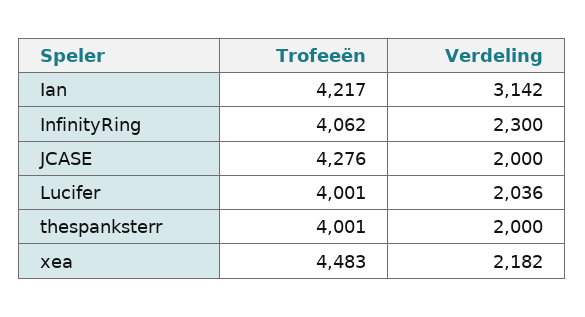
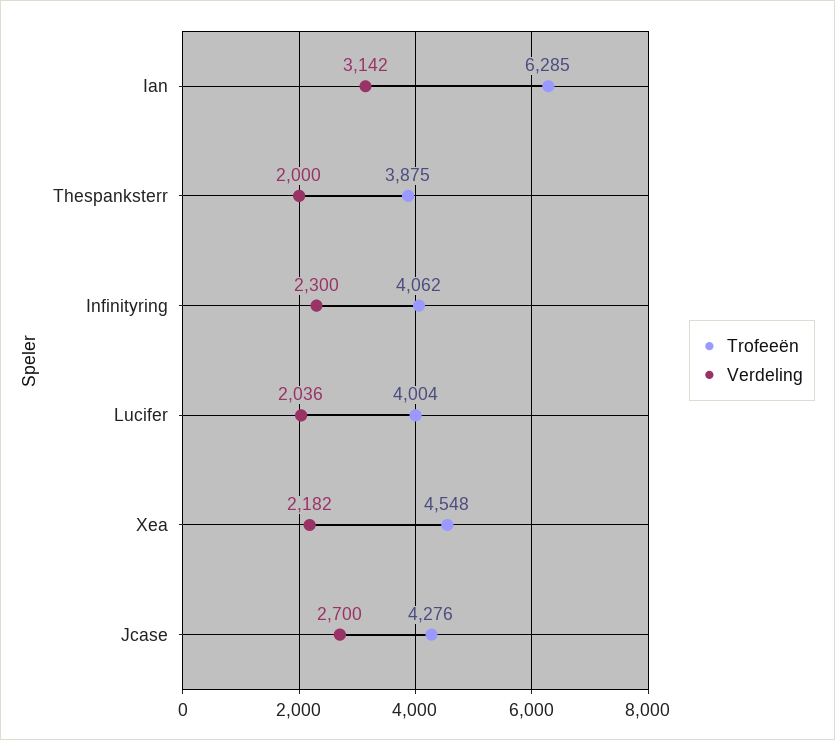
Trofeeën, Ian: 4217 -> 6285
Verdeling, JCASE: 2000 -> 2700
Trofeeën, Lucifer: 4001 -> 4004
Trofeeën, thespanksterr: 4001 -> 3875
Trofeeën, xea: 4483 -> 4548

